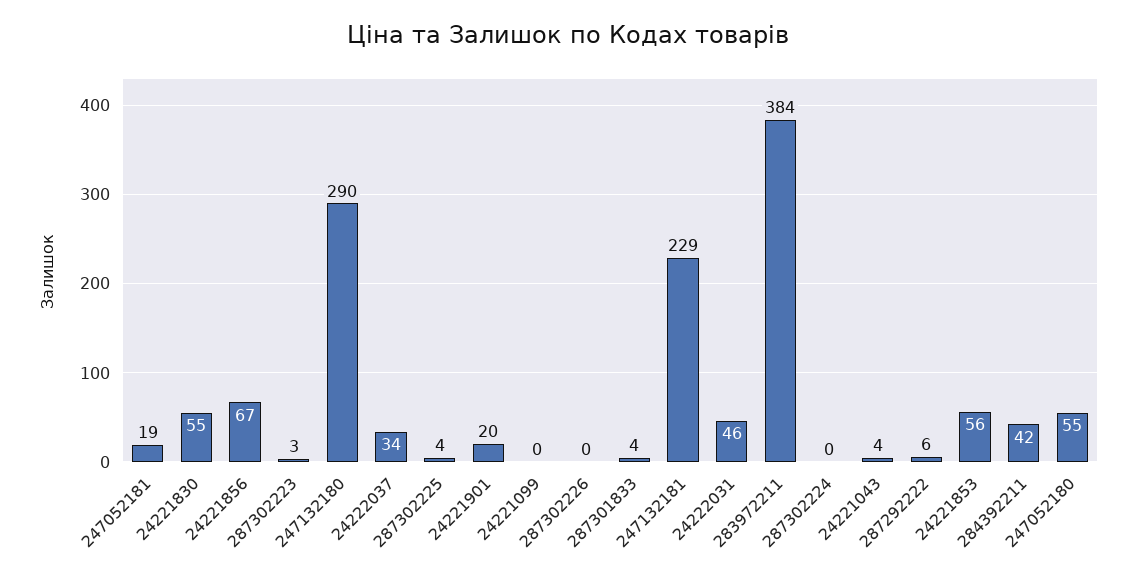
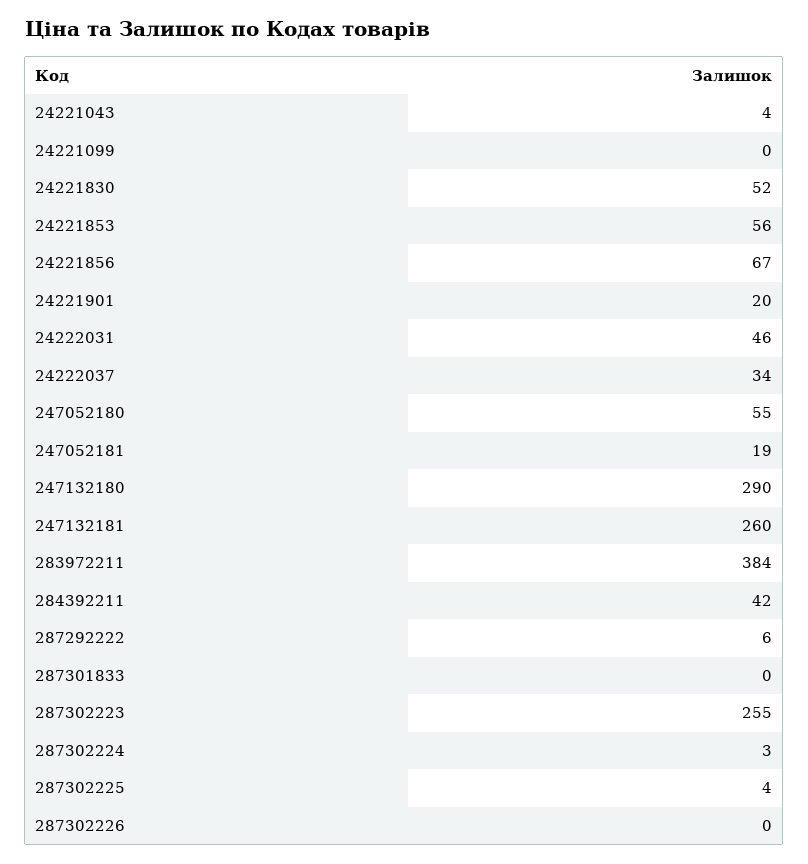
24221830: 55 -> 52
287302223: 3 -> 255
287301833: 4 -> 0
247132181: 229 -> 260
287302224: 0 -> 3

